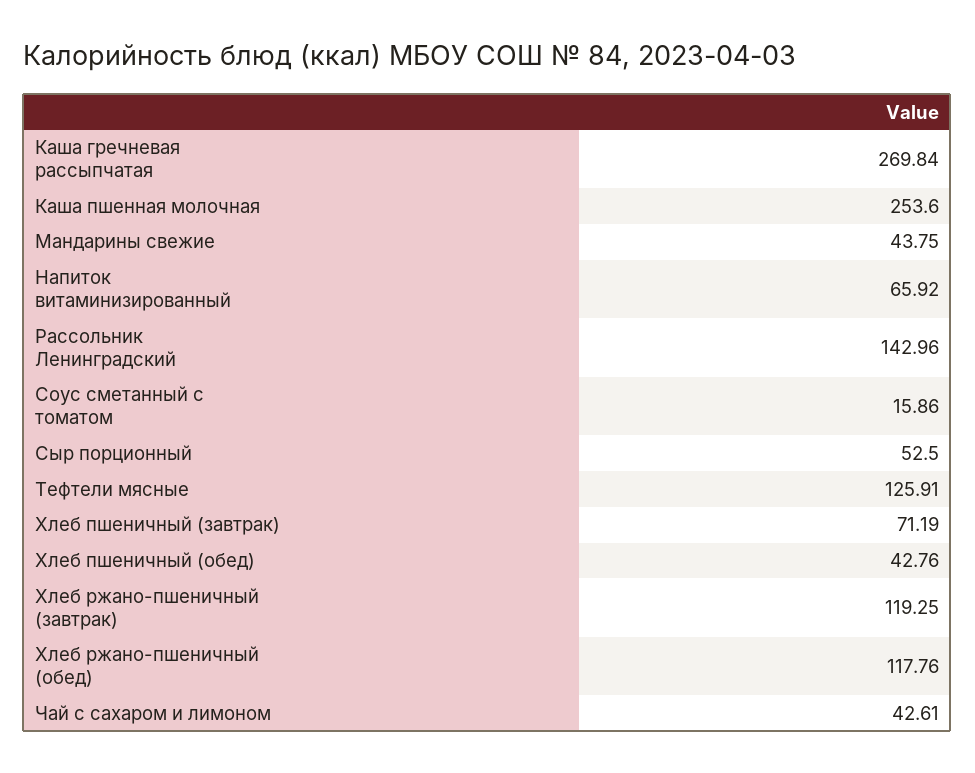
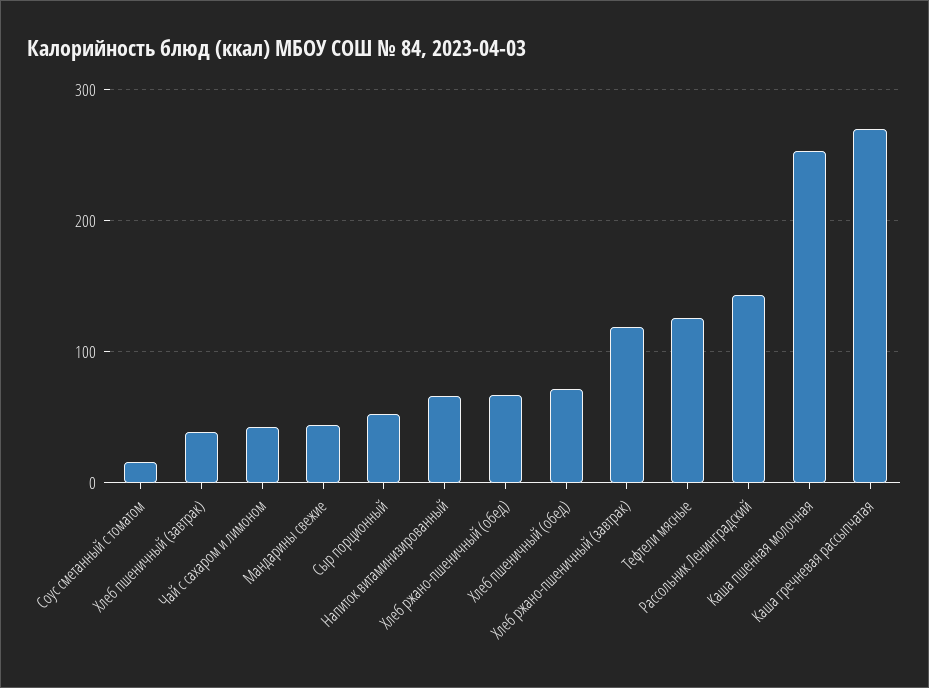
Хлеб пшеничный (завтрак): 71.19 -> 40
Хлеб пшеничный (обед): 42.76 -> 70
Хлеб ржано-пшеничный (обед): 117.76 -> 70

